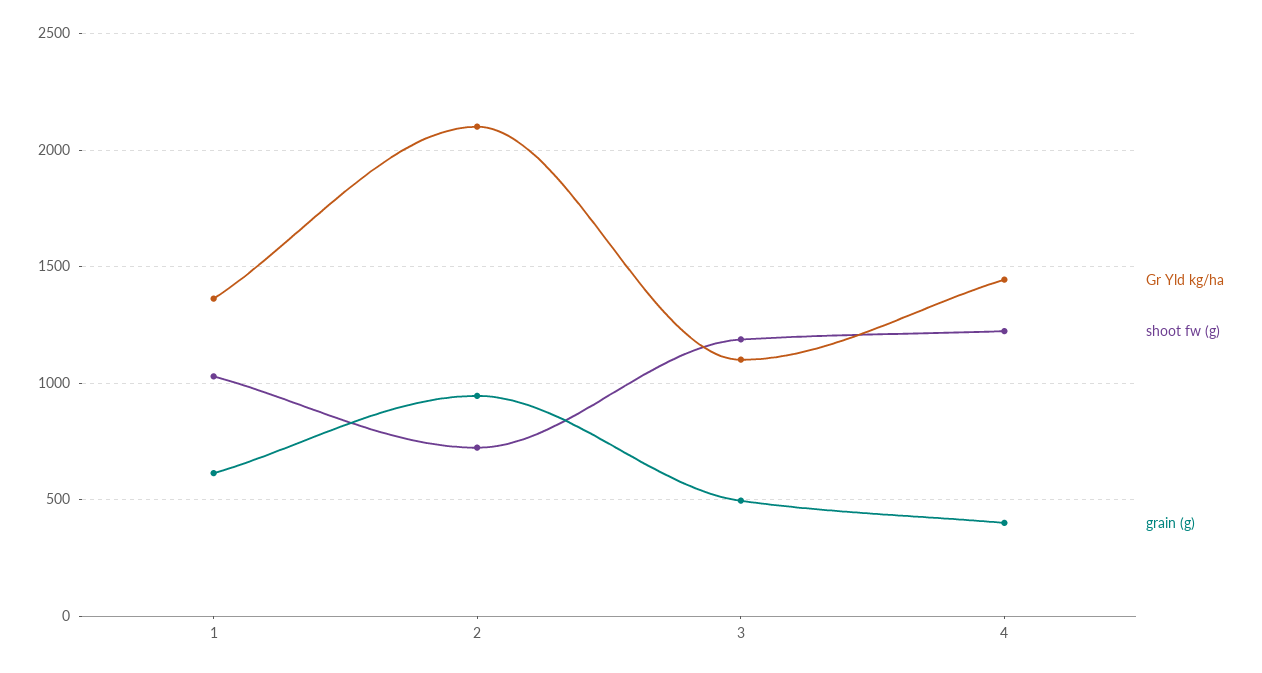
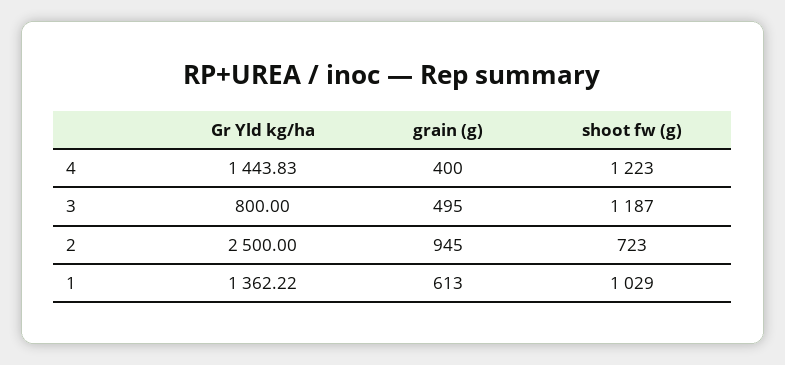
Gr Yld kg/ha, 2: 2100 -> 2500
Gr Yld kg/ha, 3: 1100 -> 800

